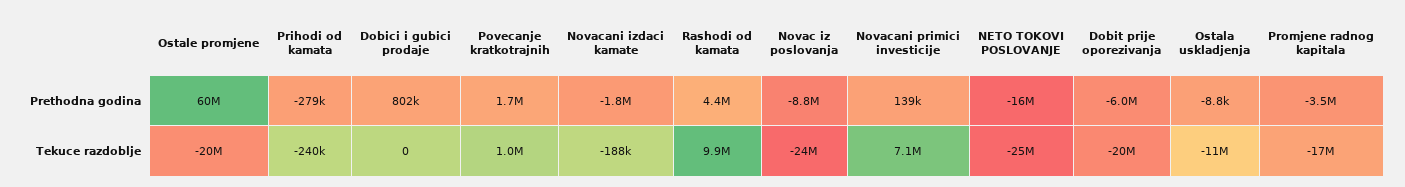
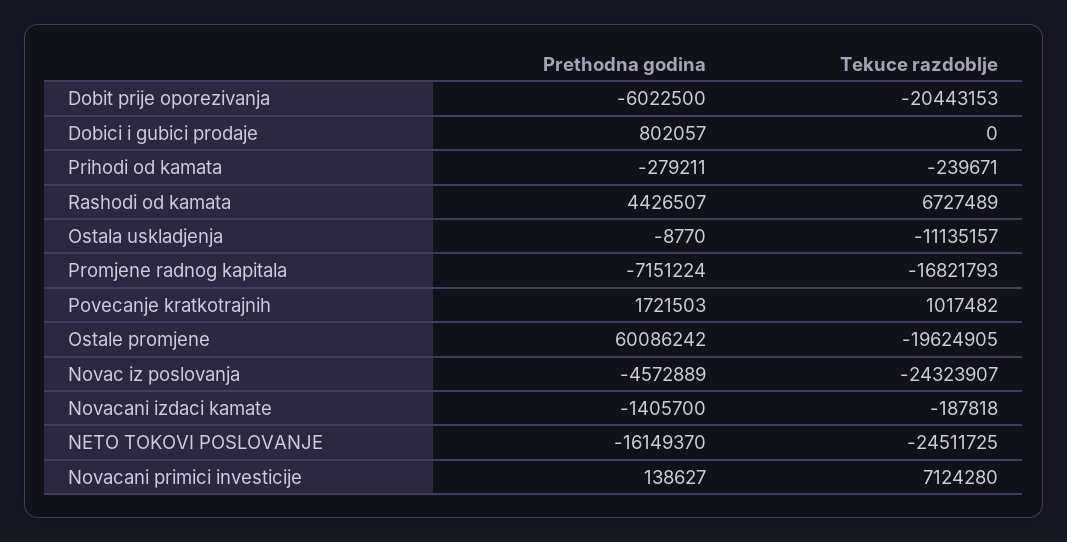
Novacani izdaci kamate, Prethodna godina: -1800000 -> -1405700
Novac iz poslovanja, Prethodna godina: -8800000 -> -4572889
Promjene radnog kapitala, Prethodna godina: -3500000 -> -7151224
Rashodi od kamata, Tekuce razdoblje: 9900000 -> 6727489

